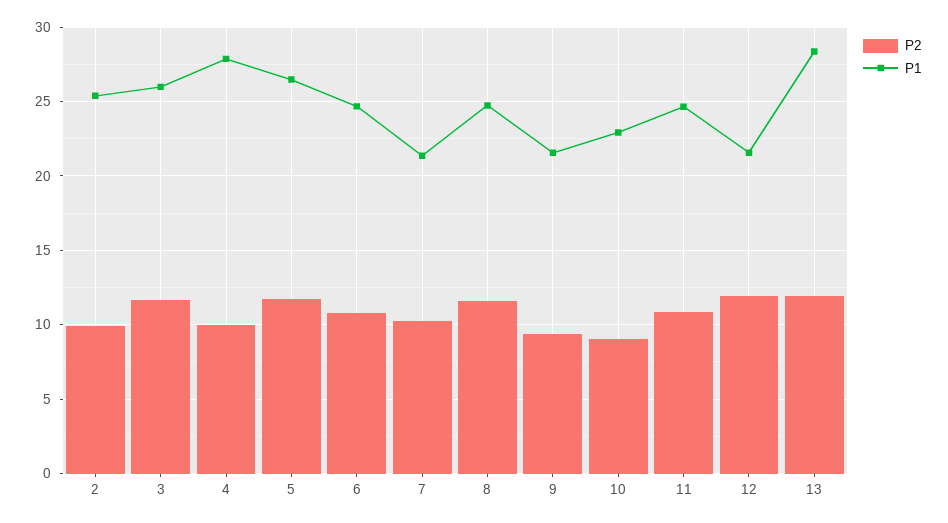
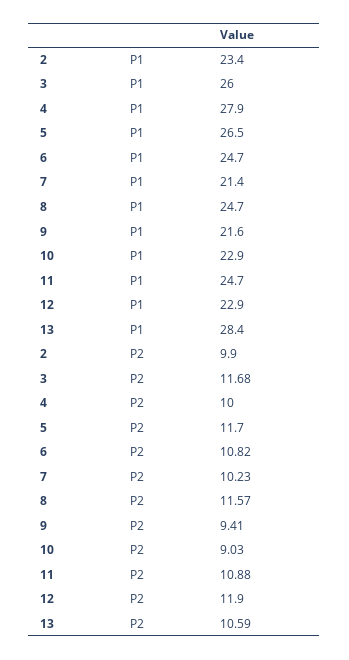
P1, 2: 25.5 -> 23.4
P1, 12: 21.5 -> 22.9
P2, 13: 12 -> 10.59

